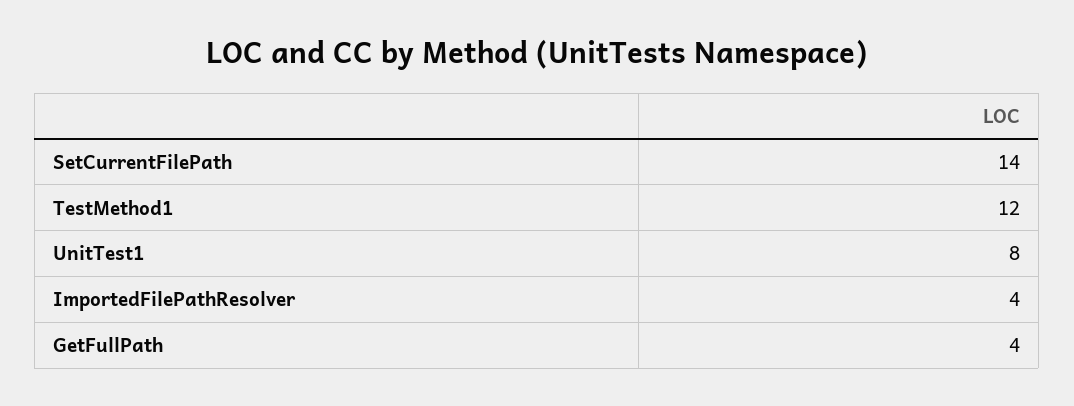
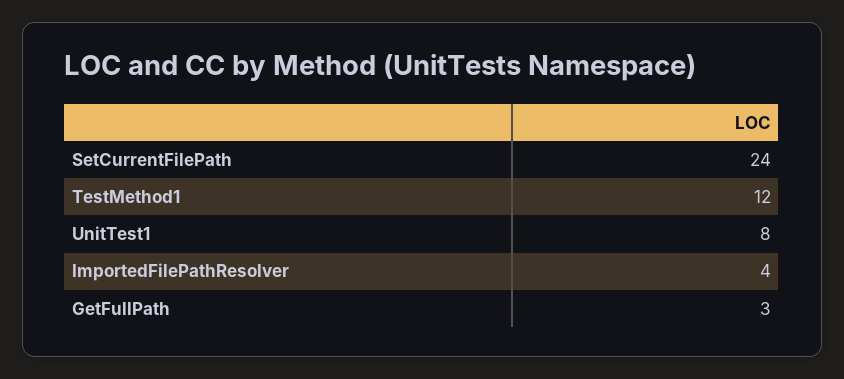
SetCurrentFilePath: 14 -> 24
GetFullPath: 4 -> 3

